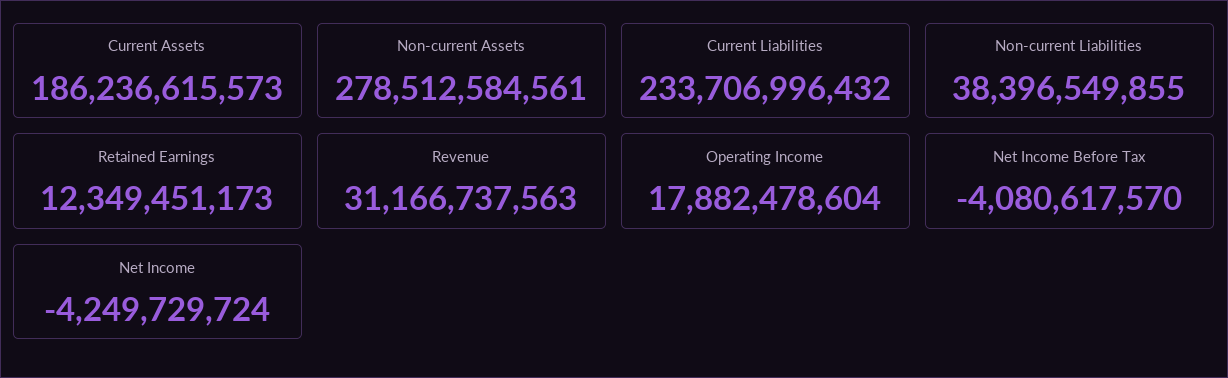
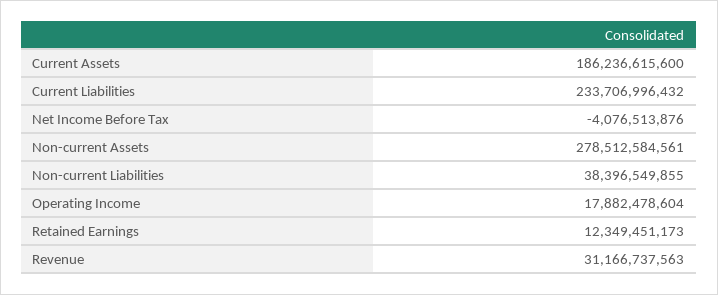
Current Assets: 186236615573 -> 186236615600
Net Income Before Tax: -4080617570 -> -4076513876
Net Income: -4249729724 -> none

